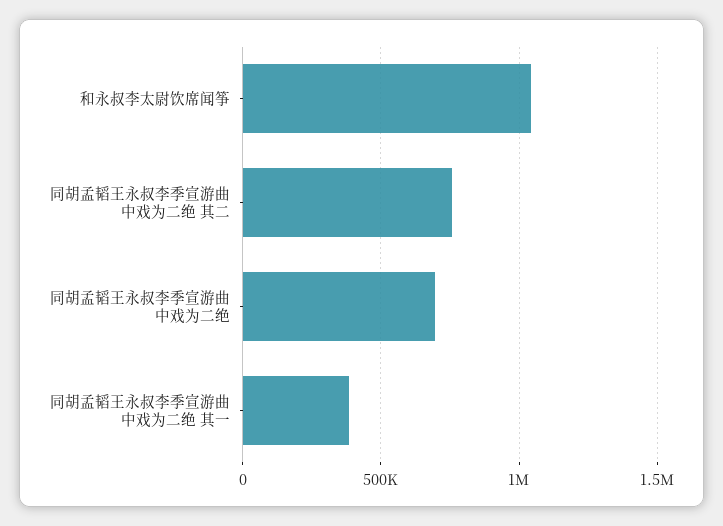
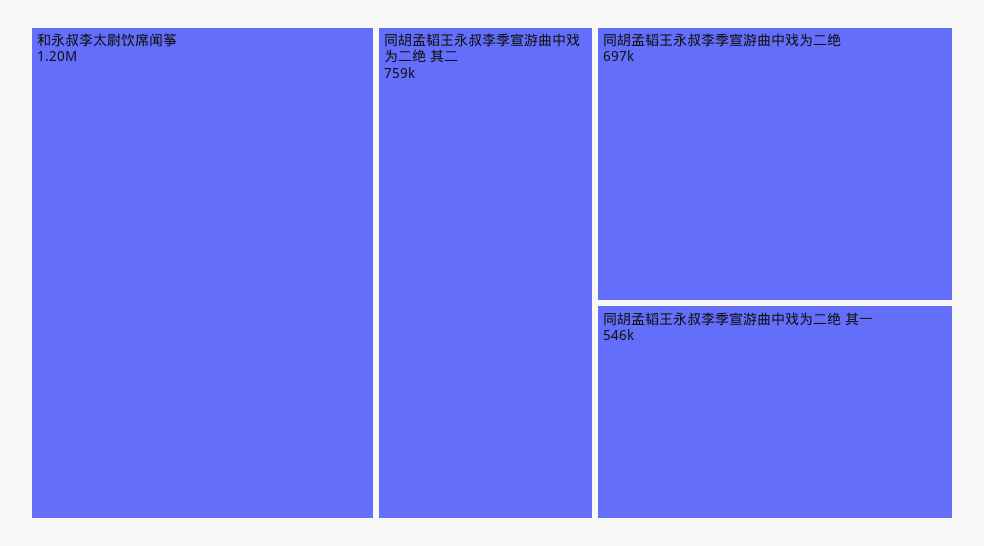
和永叔李太尉饮席闻筝: 1050000 -> 1200000
同胡孟韬王永叔李季宣游曲中戏为二绝 其一: 400000 -> 546000

